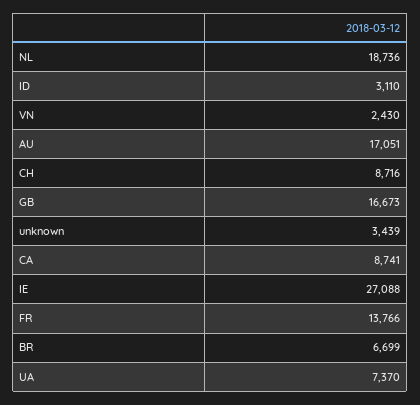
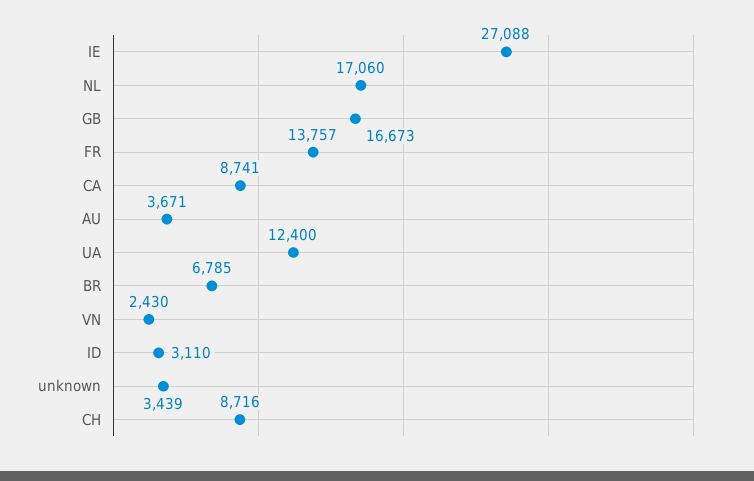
NL: 18736 -> 17060
AU: 17051 -> 3671
FR: 13766 -> 13757
BR: 6699 -> 6785
UA: 7370 -> 12400

